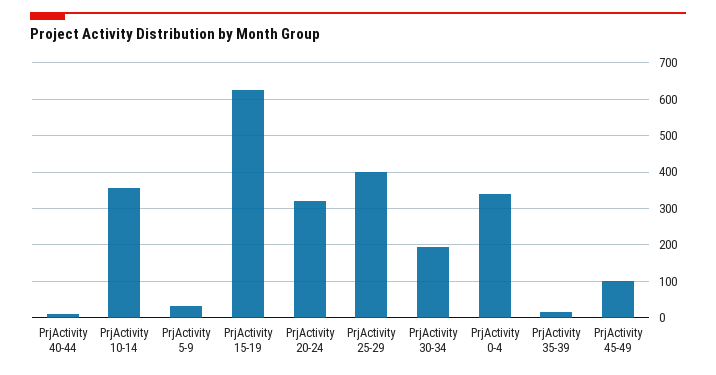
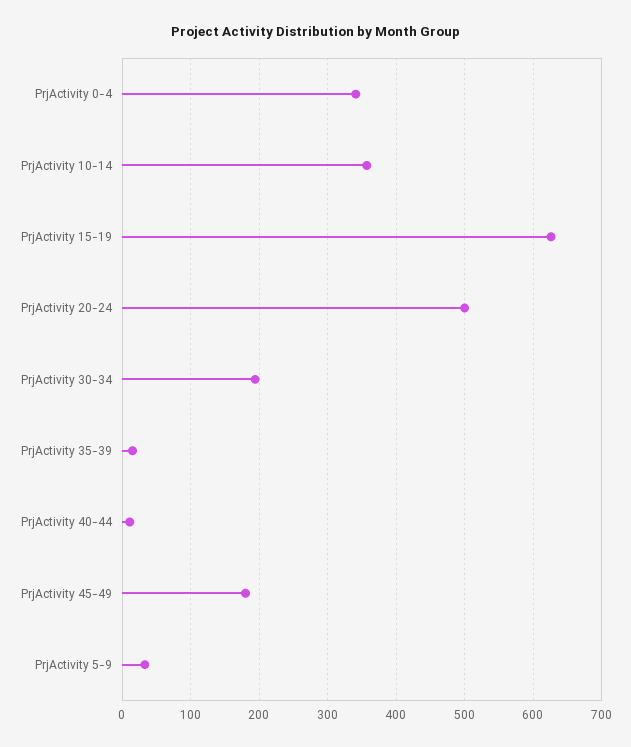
PrjActivity 20-24: 320 -> 500
PrjActivity 25-29: 400 -> none
PrjActivity 45-49: 100 -> 180

